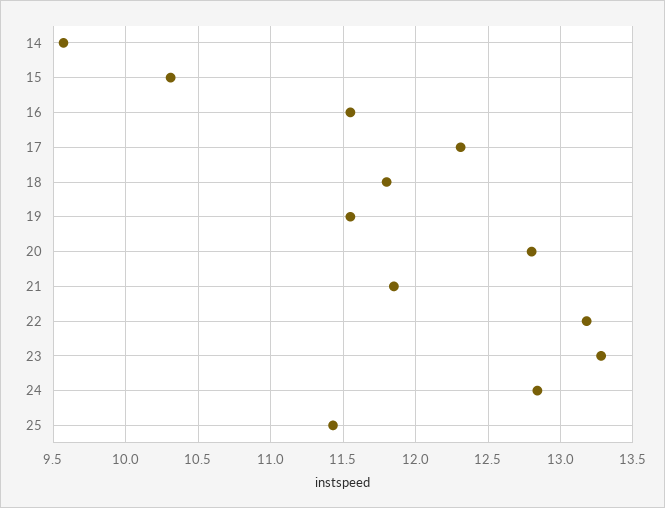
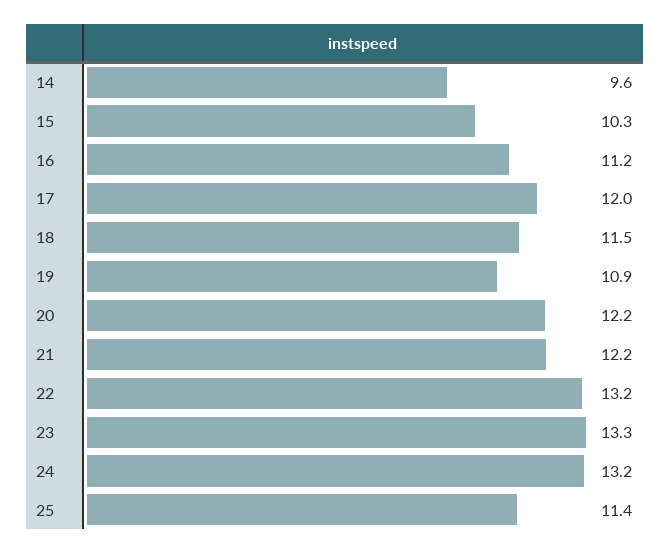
16: 11.55 -> 11.2
17: 12.3 -> 12
18: 11.8 -> 11.5
19: 11.55 -> 10.9
20: 12.8 -> 12.2
21: 11.85 -> 12.2
24: 12.85 -> 13.2

